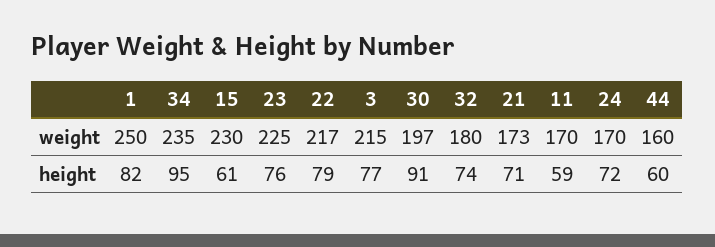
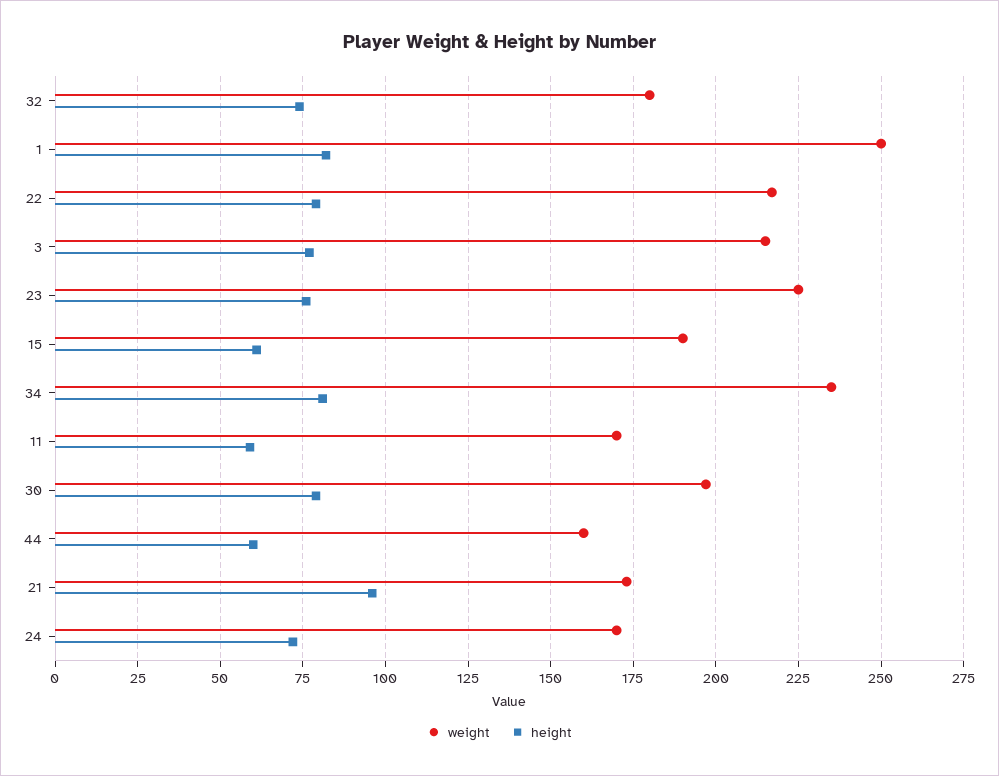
weight, 15: 230 -> 190
height, 34: 95 -> 80
height, 30: 91 -> 80
height, 21: 71 -> 95

